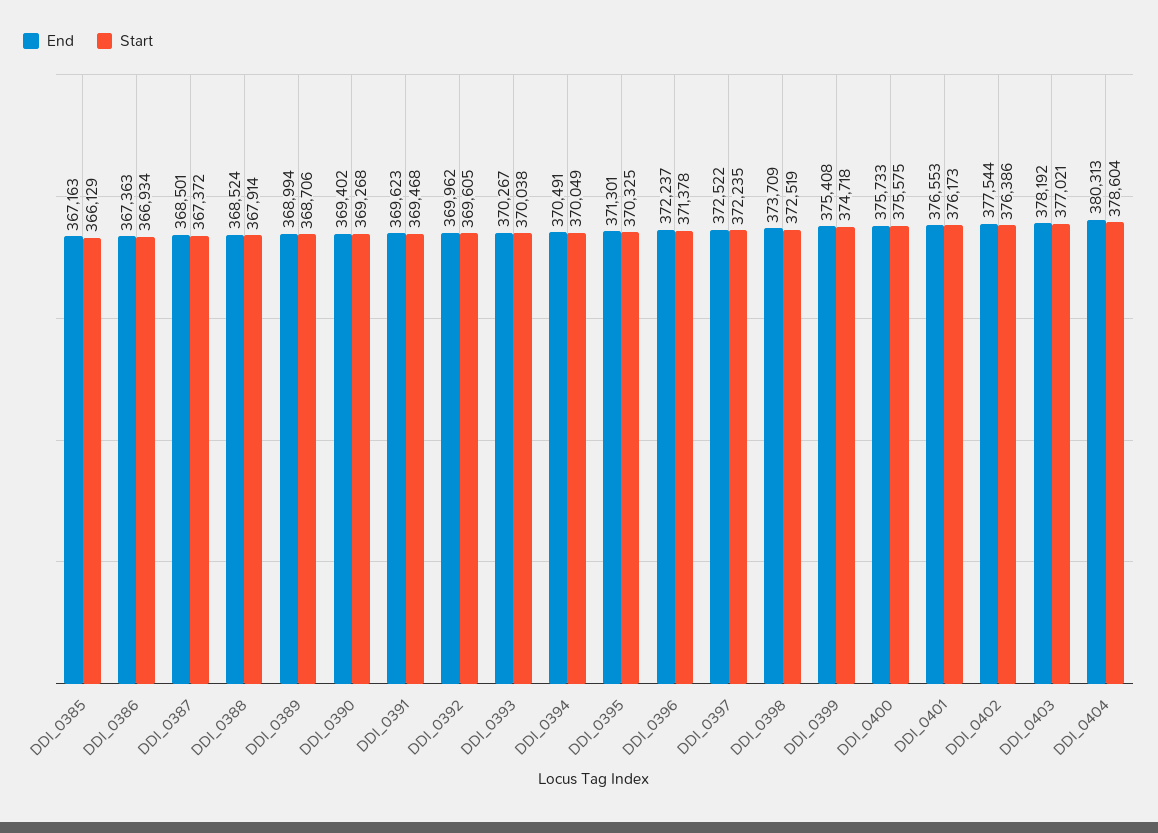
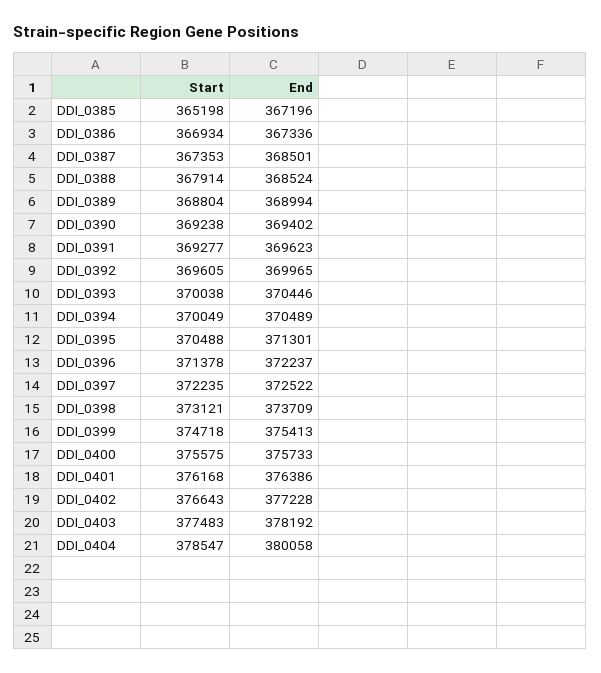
End, DDI_0385: 367163 -> 367196
Start, DDI_0385: 366129 -> 365198
End, DDI_0386: 367363 -> 367336
Start, DDI_0387: 367372 -> 367353
Start, DDI_0389: 368706 -> 368804
Start, DDI_0390: 369268 -> 369238
Start, DDI_0391: 369468 -> 369277
End, DDI_0392: 369962 -> 369965
End, DDI_0393: 370267 -> 370446
End, DDI_0394: 370491 -> 370489
Start, DDI_0395: 370325 -> 370488
Start, DDI_0398: 372519 -> 373121
End, DDI_0399: 375408 -> 375413
End, DDI_0401: 376553 -> 376386
Start, DDI_0401: 376173 -> 376168
End, DDI_0402: 377544 -> 377228
Start, DDI_0402: 376386 -> 376643
Start, DDI_0403: 377021 -> 377483
End, DDI_0404: 380313 -> 380058
Start, DDI_0404: 378604 -> 378547

